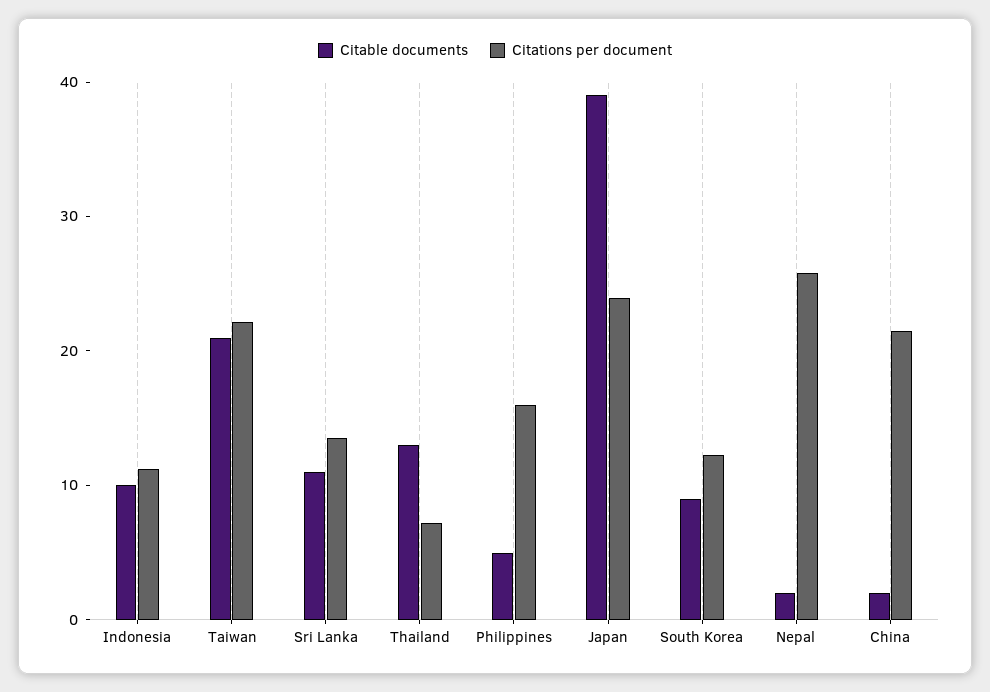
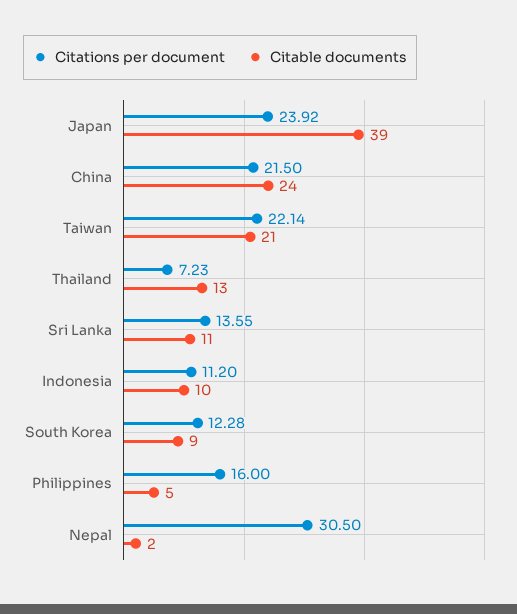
Citations per document, Nepal: 26 -> 30.5
Citable documents, China: 2 -> 24

